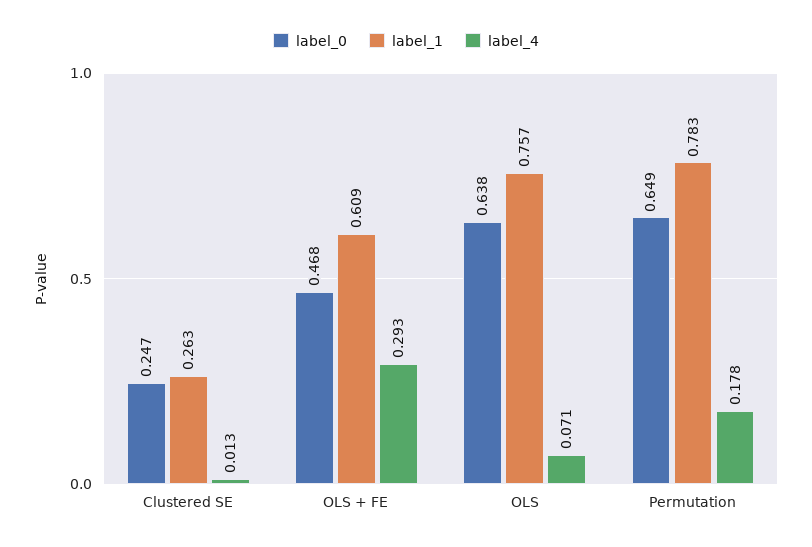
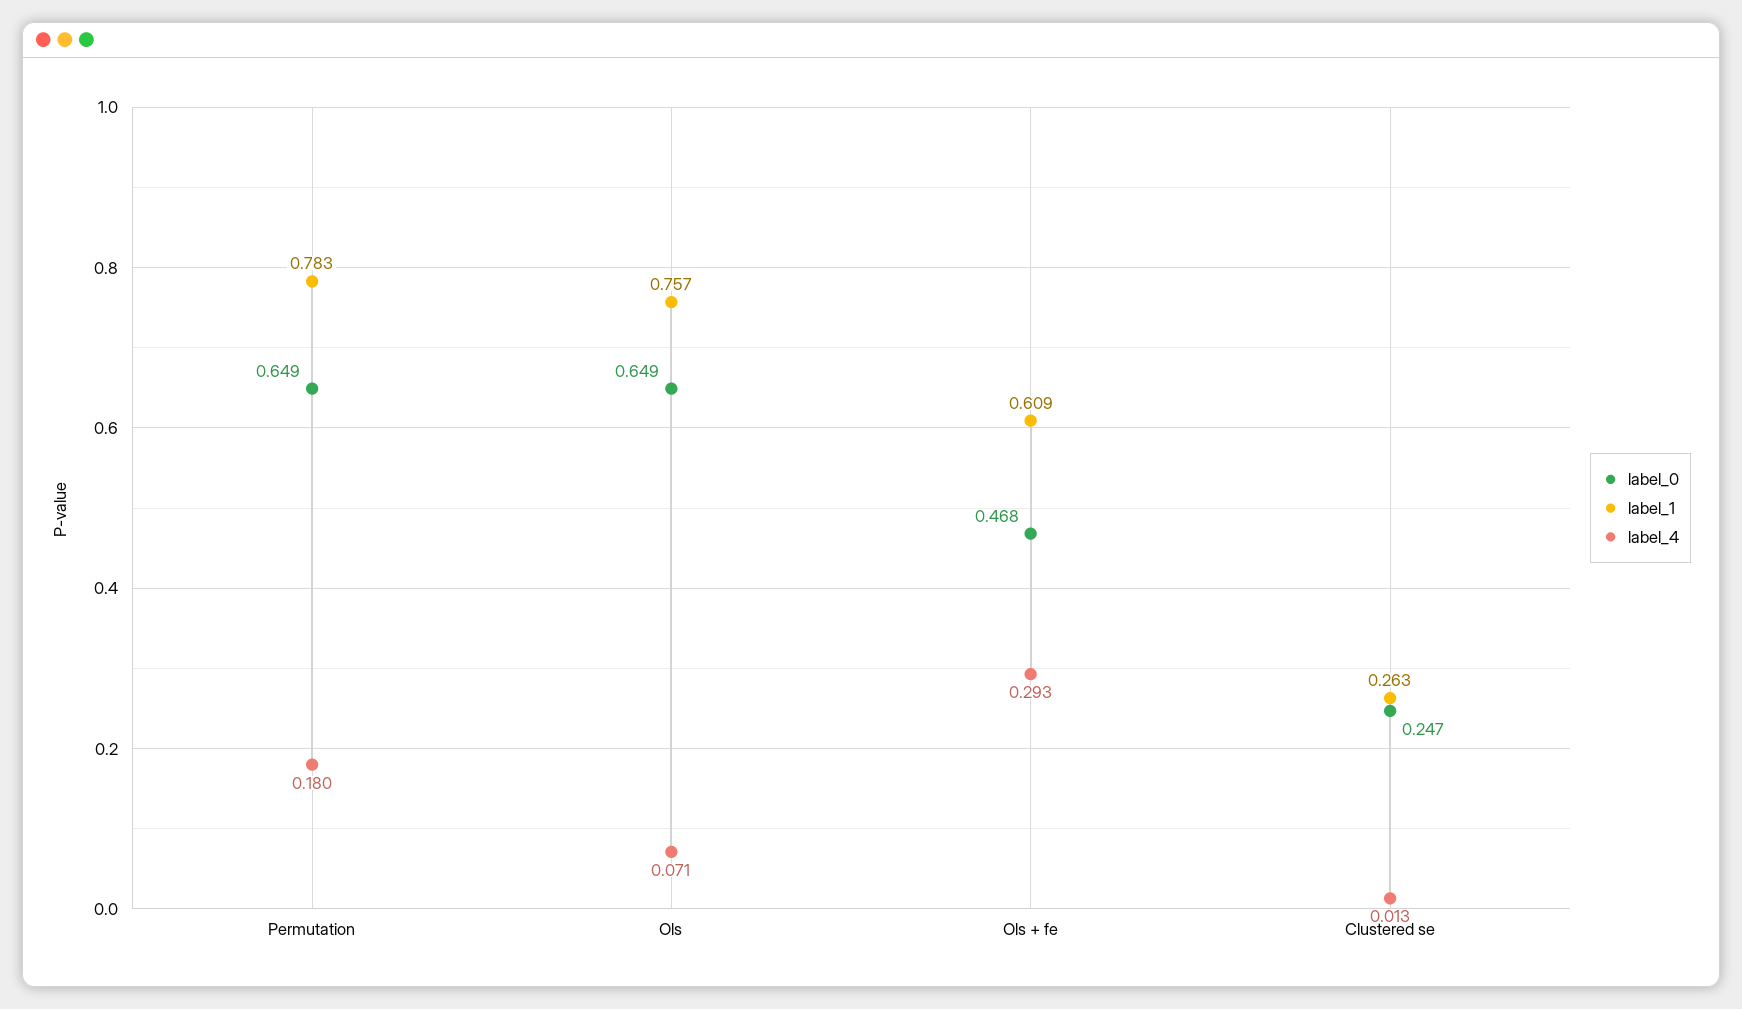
label_0, OLS: 0.638 -> 0.649
label_4, Permutation: 0.178 -> 0.18

